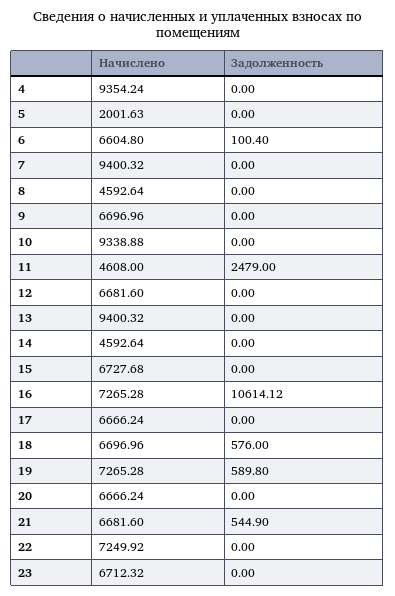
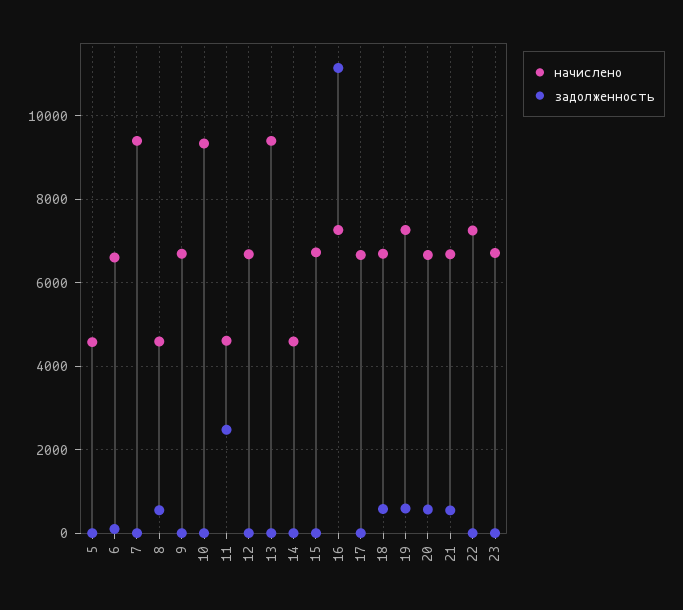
Начислено, 4: 9354.24 -> none
Задолженность, 4: 0 -> none
Начислено, 5: 2001.63 -> 4600
Задолженность, 8: 0 -> 600
Задолженность, 16: 10614.12 -> 11200
Задолженность, 20: 0 -> 600

